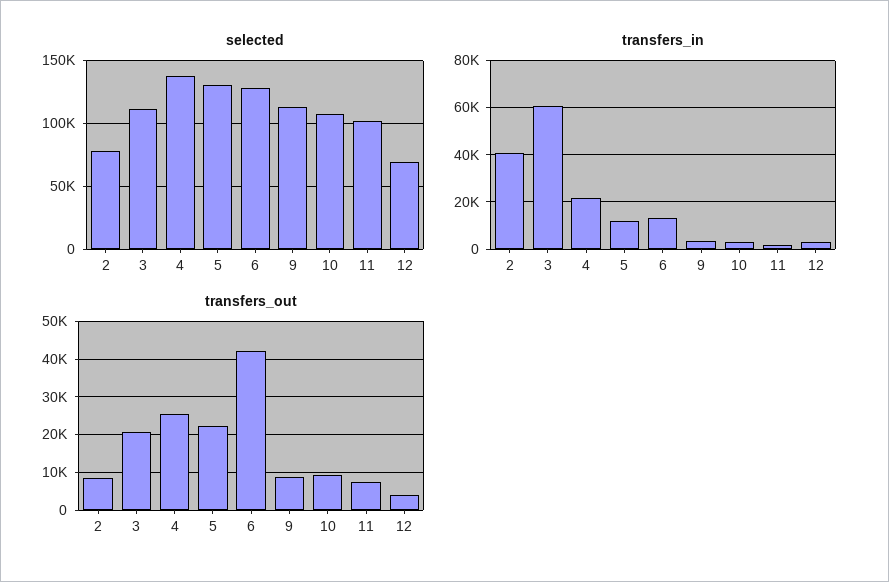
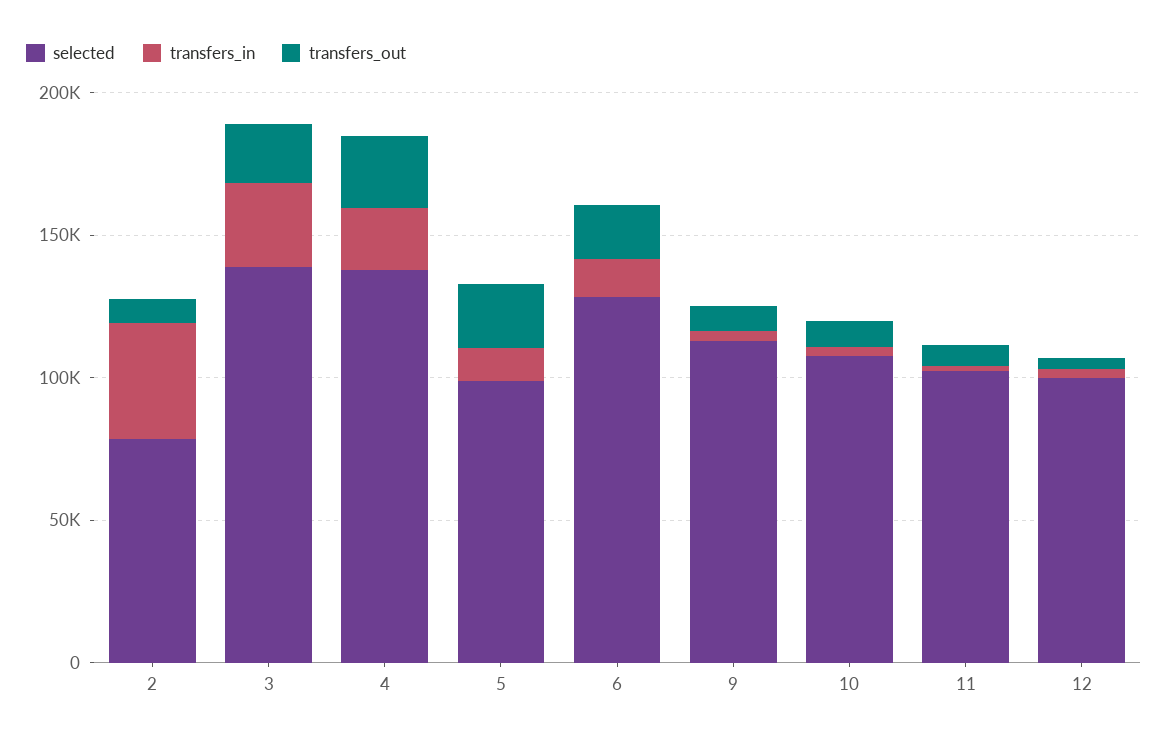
selected, 3: 110000 -> 140000
selected, 5: 130000 -> 100000
selected, 12: 70000 -> 100000
transfers_in, 3: 60000 -> 30000
transfers_out, 6: 42000 -> 20000

